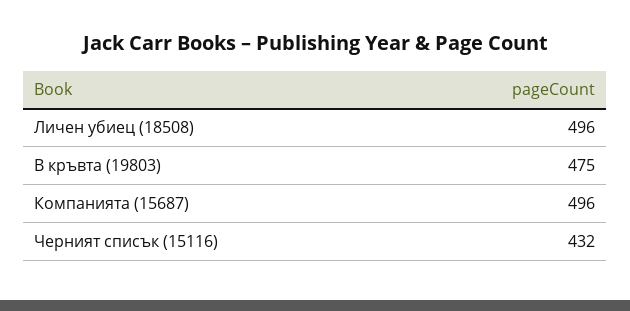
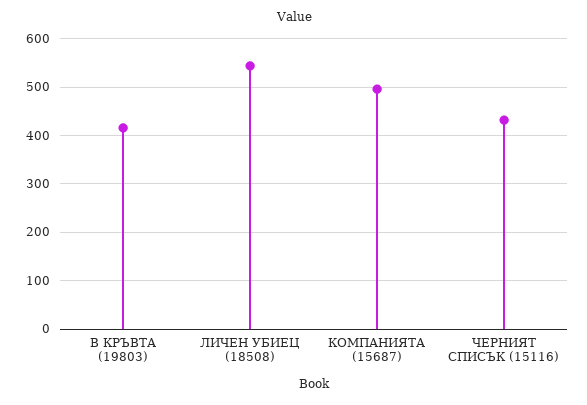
Личен убиец (18508): 496 -> 540
В кръвта (19803): 475 -> 420

